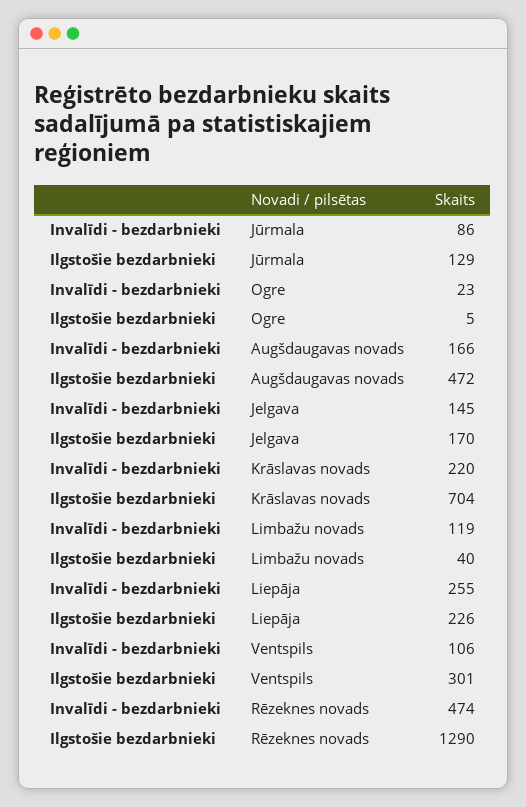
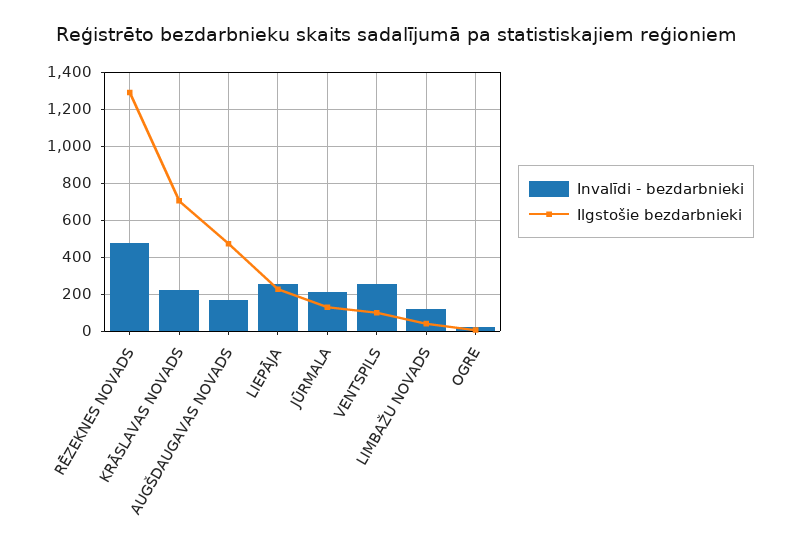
Invalīdi - bezdarbnieki, Jūrmala: 86 -> 200
Invalīdi - bezdarbnieki, Jelgava: 145 -> none
Ilgstošie bezdarbnieki, Jelgava: 170 -> none
Invalīdi - bezdarbnieki, Ventspils: 106 -> 250
Ilgstošie bezdarbnieki, Ventspils: 301 -> 100

